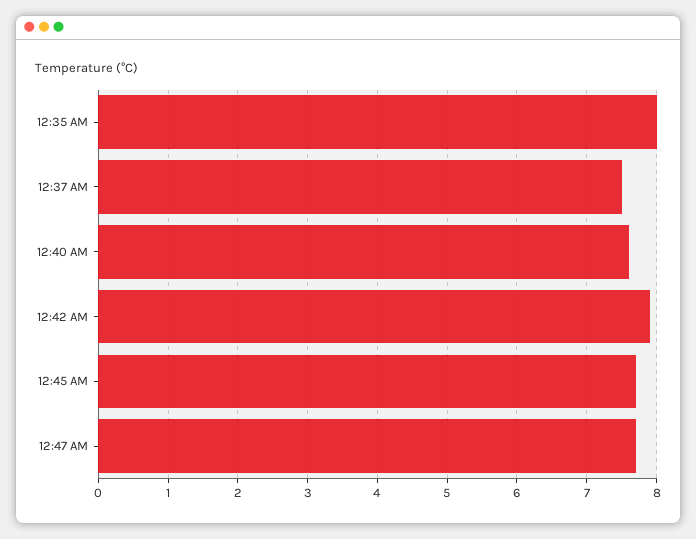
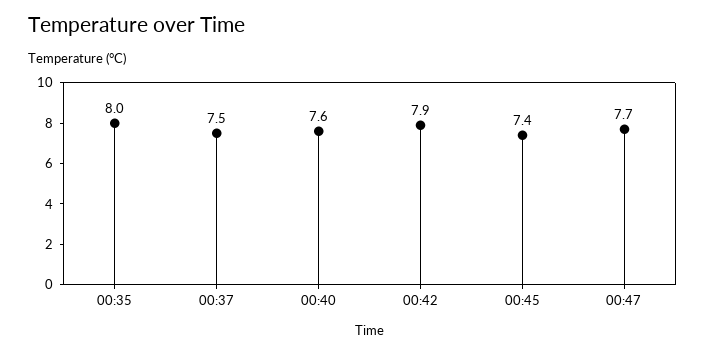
12:45 AM: 7.7 -> 7.4

